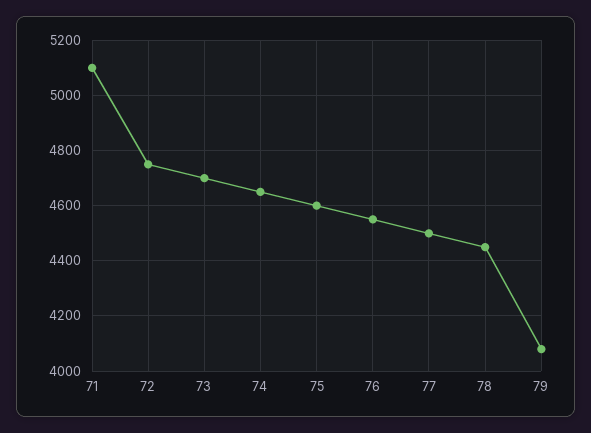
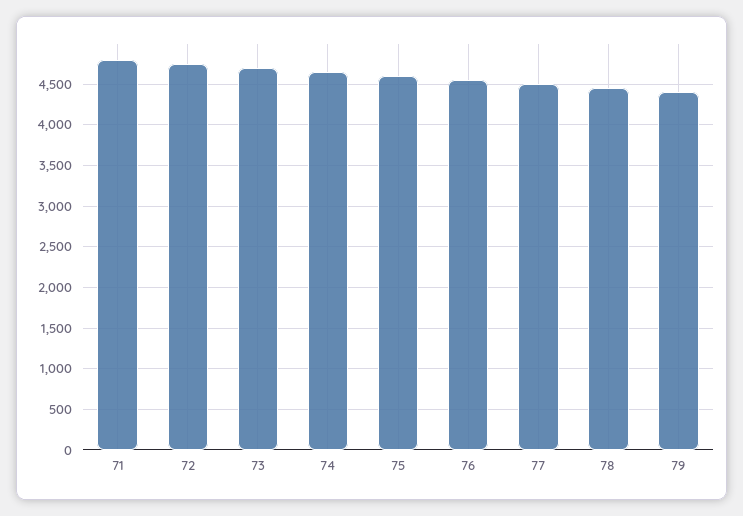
71: 5100 -> 4800
79: 4075 -> 4400

